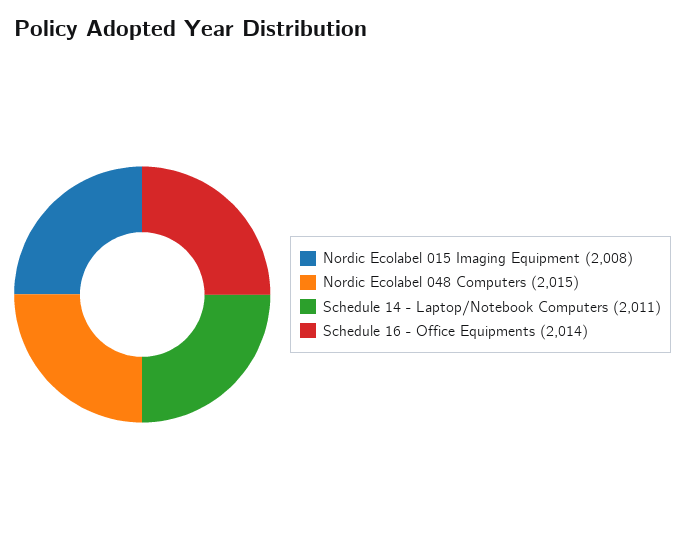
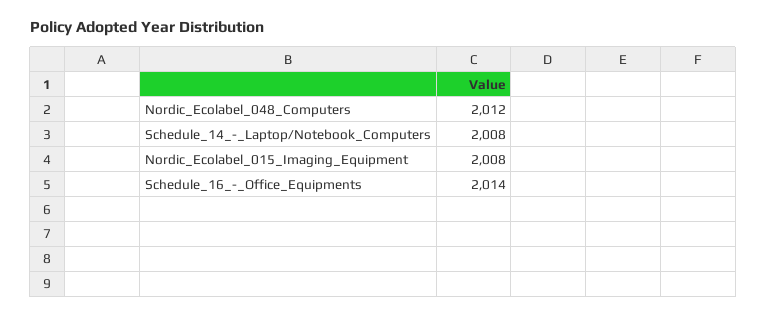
Nordic Ecolabel 048 Computers: 2015 -> 2012
Schedule 14 - Laptop/Notebook Computers: 2011 -> 2008

